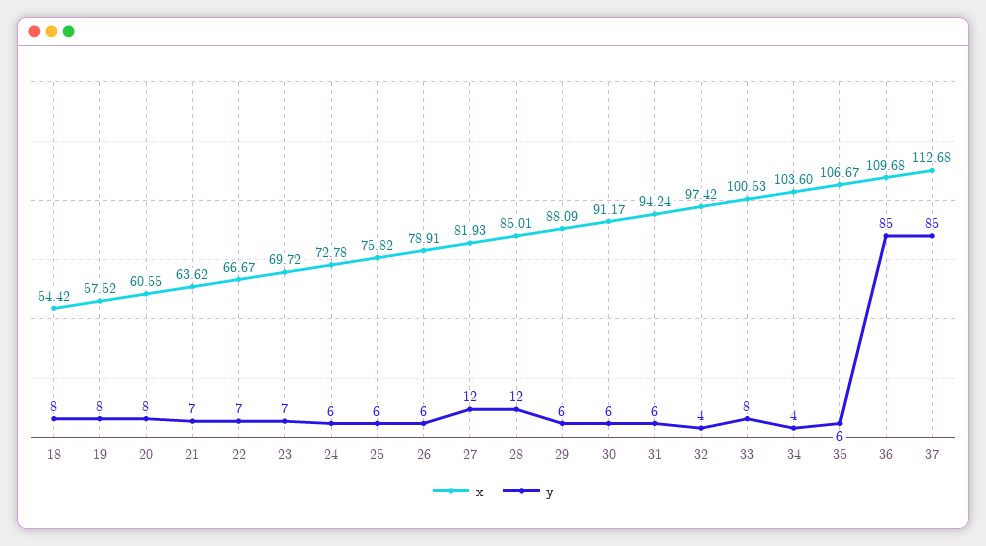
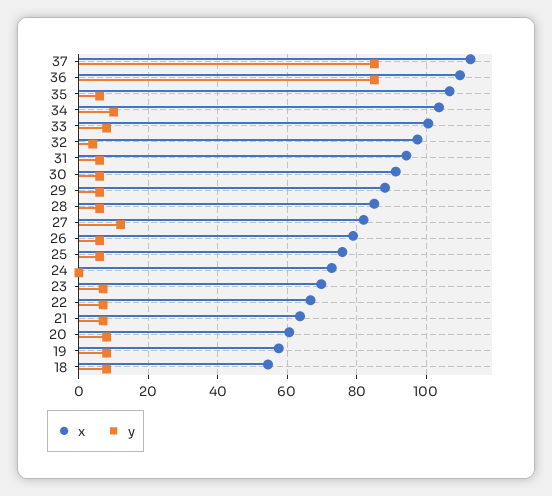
y, 24: 6 -> 0
y, 28: 12 -> 6
y, 34: 4 -> 10

